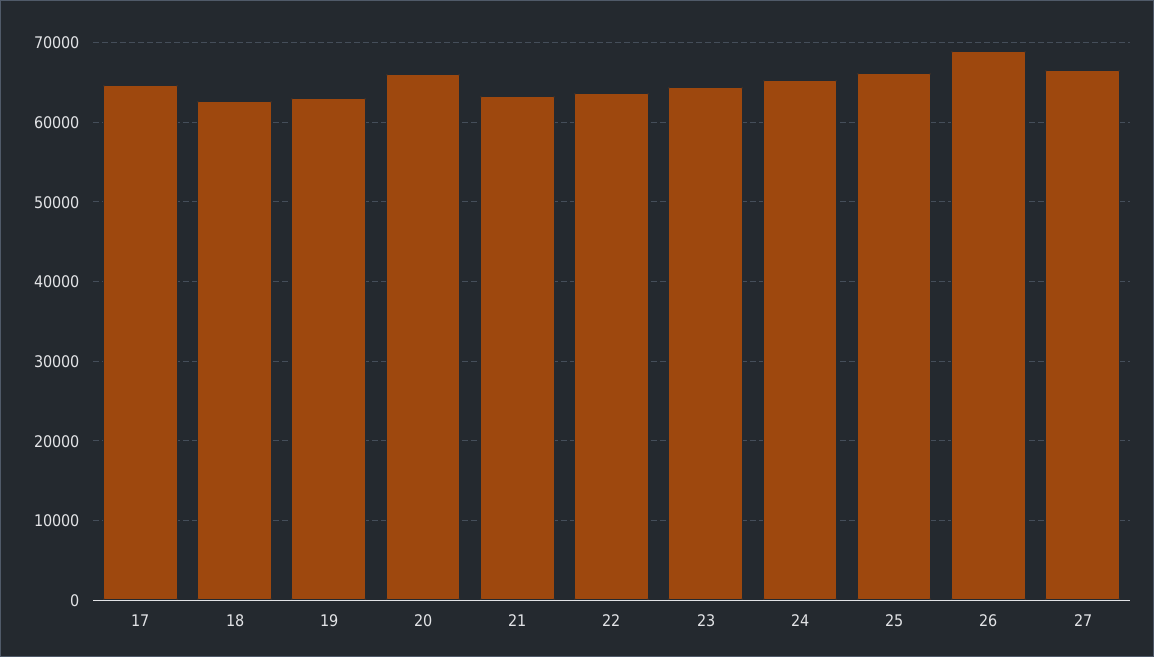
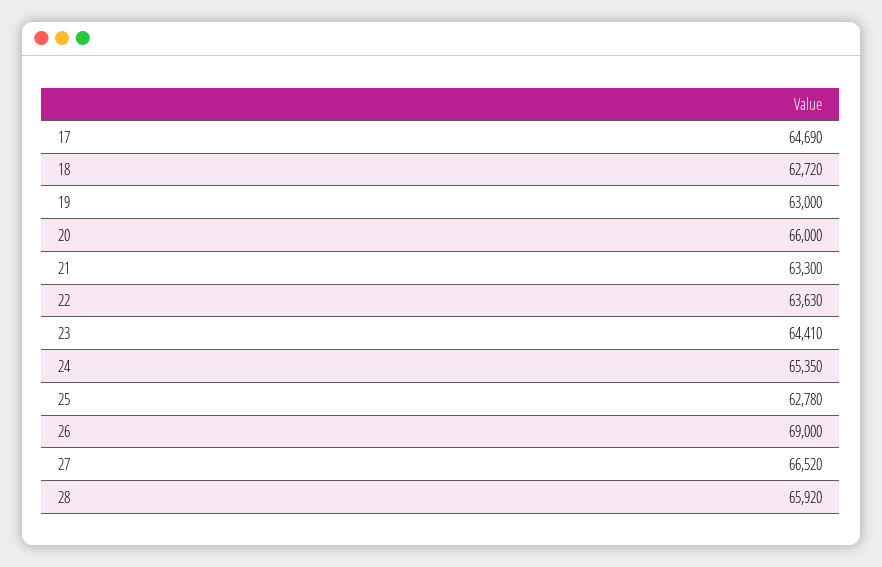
25: 66000 -> 62780
28: none -> 65920

